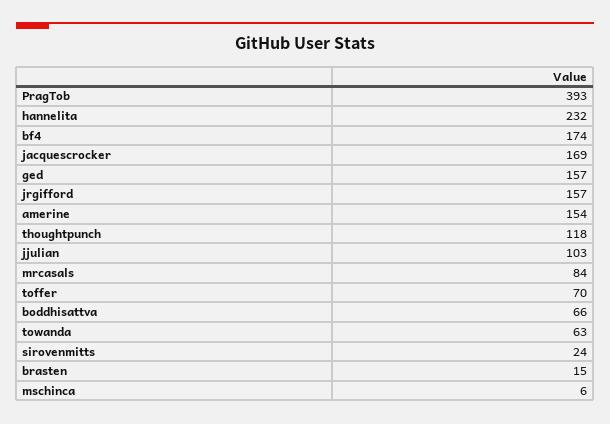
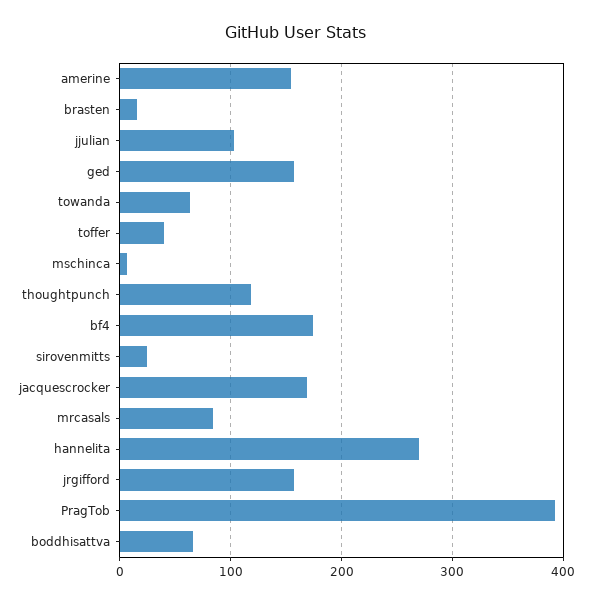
hannelita: 232 -> 270
toffer: 70 -> 40

